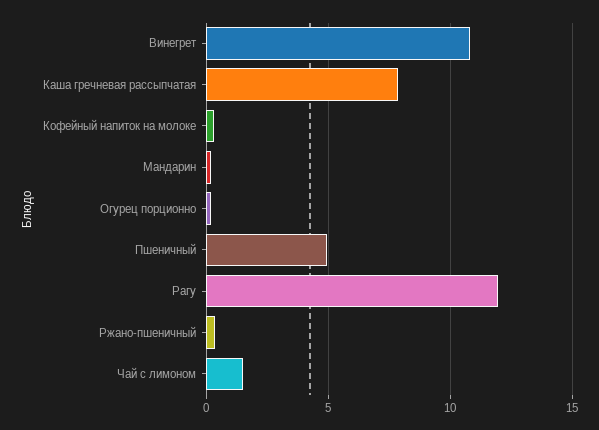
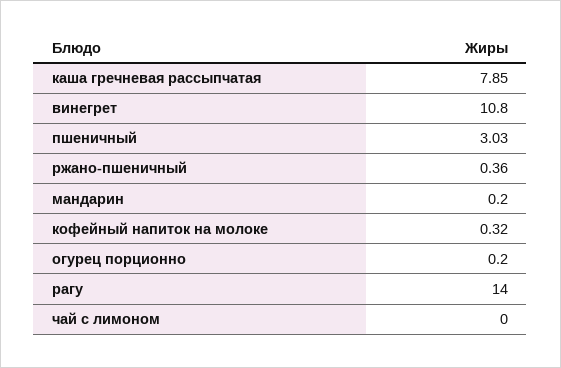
Пшеничный: 5 -> 3.03
Рагу: 12 -> 14
Чай с лимоном: 1.5 -> 0

